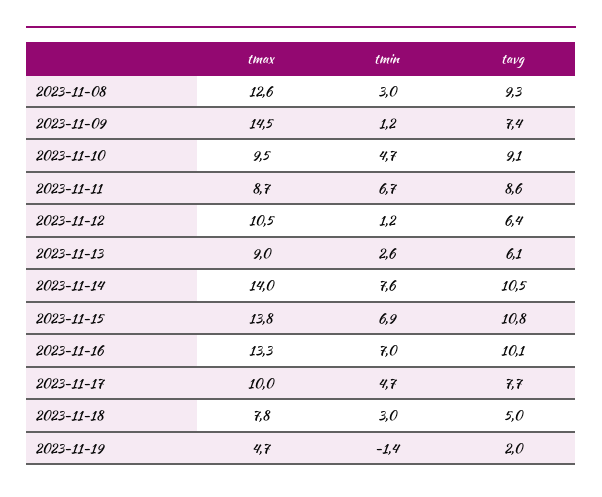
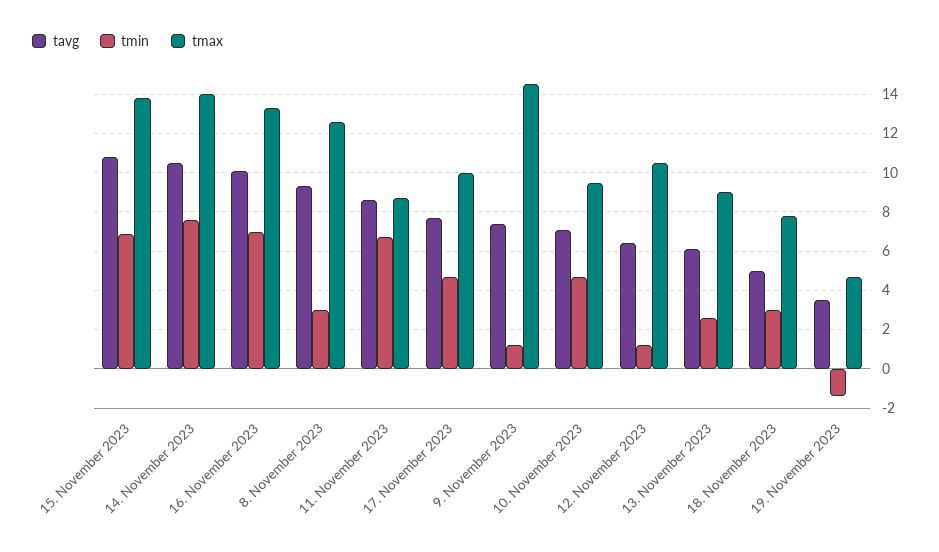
tavg, 2023-11-10: 9.1 -> 7
tavg, 2023-11-19: 2 -> 3.5

